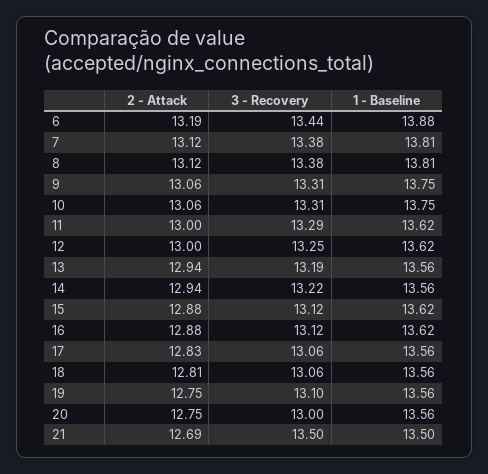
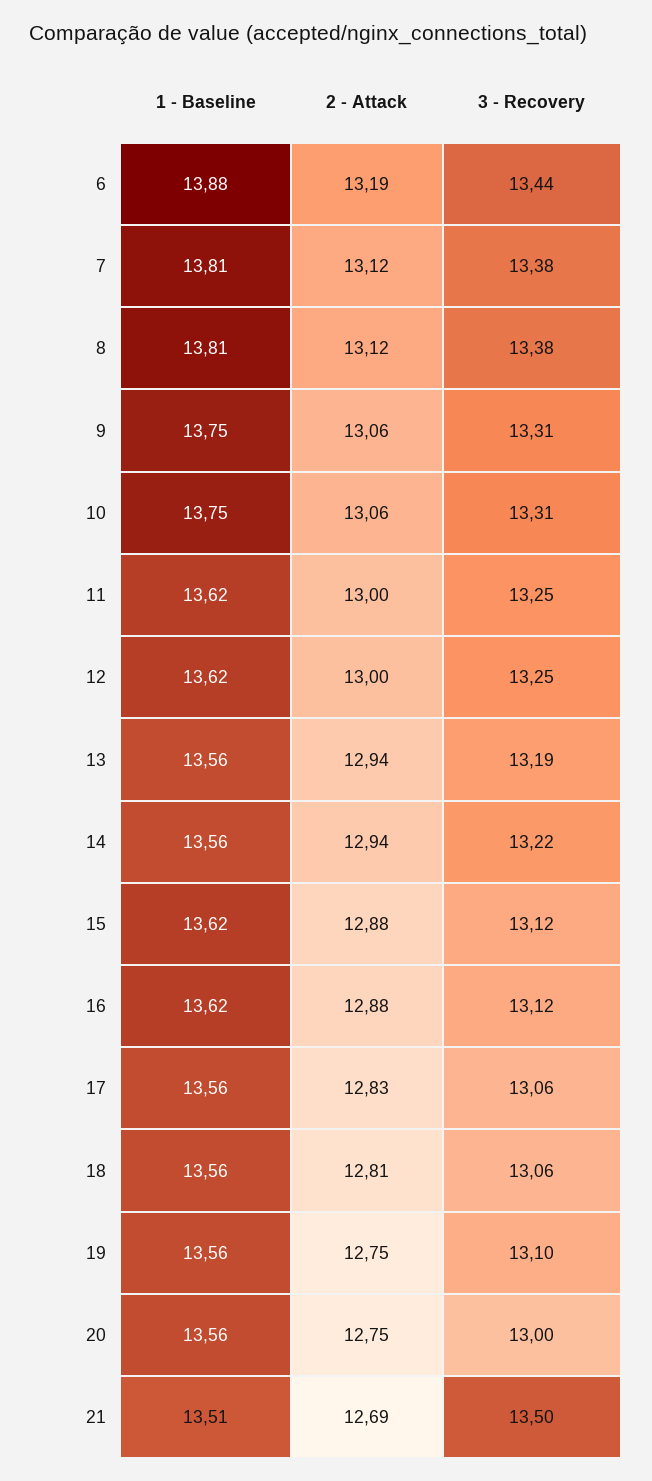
3 - Recovery, 11: 13.29 -> 13.25
1 - Baseline, 21: 13.5 -> 13.51

